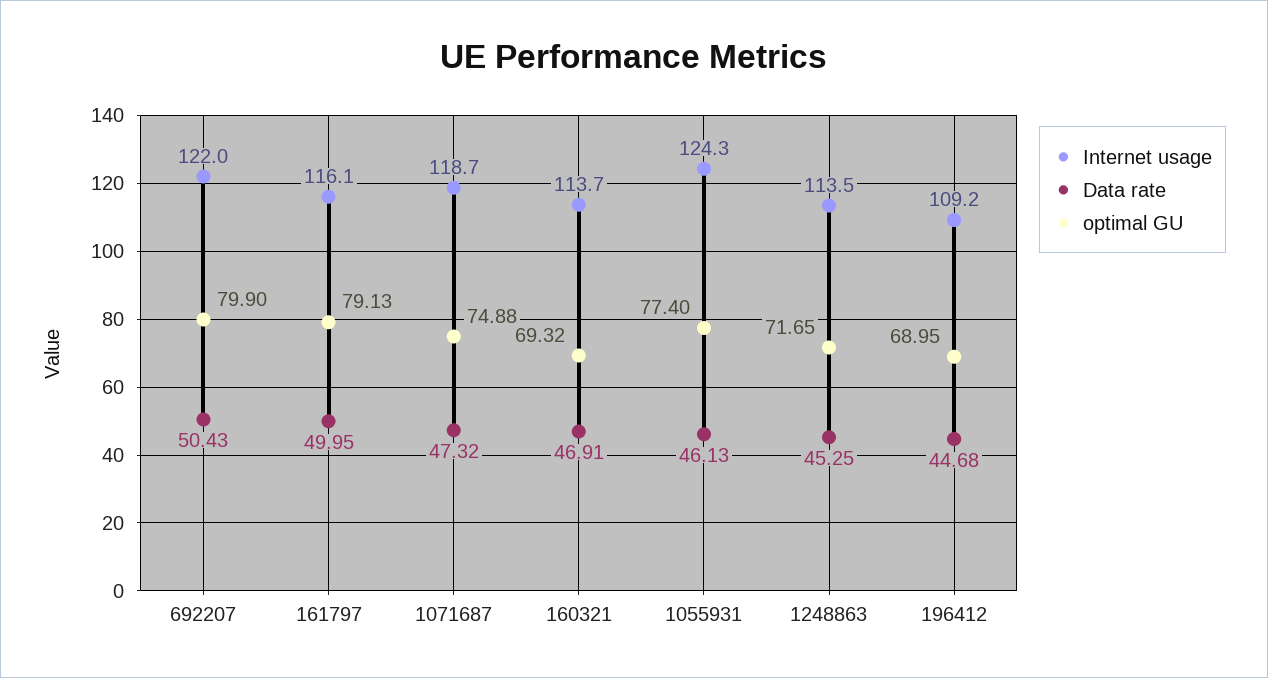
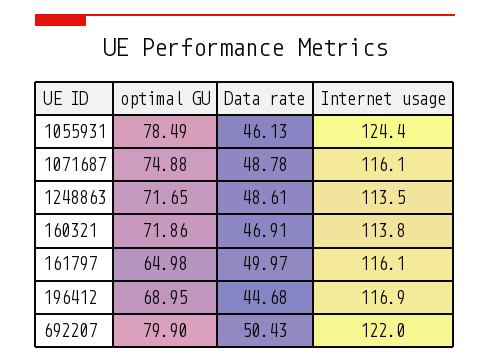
Data rate, 161797: 49.95 -> 49.97
optimal GU, 161797: 79.13 -> 64.98
Internet usage, 1071687: 118.7 -> 116.1
Data rate, 1071687: 47.32 -> 48.78
Internet usage, 160321: 113.7 -> 113.8
optimal GU, 160321: 69.32 -> 71.86
Internet usage, 1055931: 124.3 -> 124.4
optimal GU, 1055931: 77.4 -> 78.49
Data rate, 1248863: 45.25 -> 48.61
Internet usage, 196412: 109.2 -> 116.9

